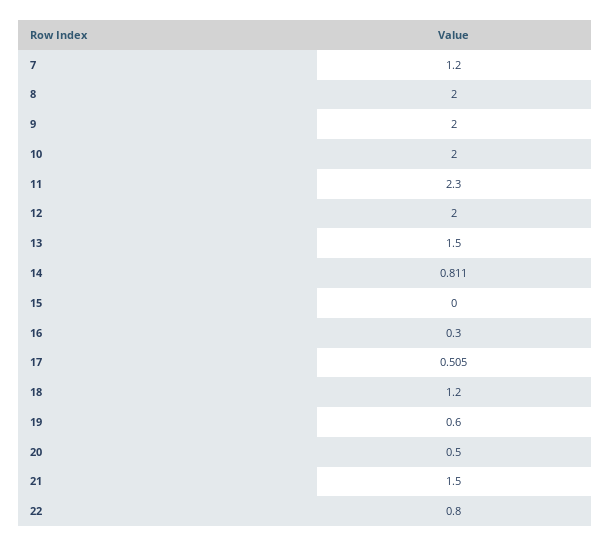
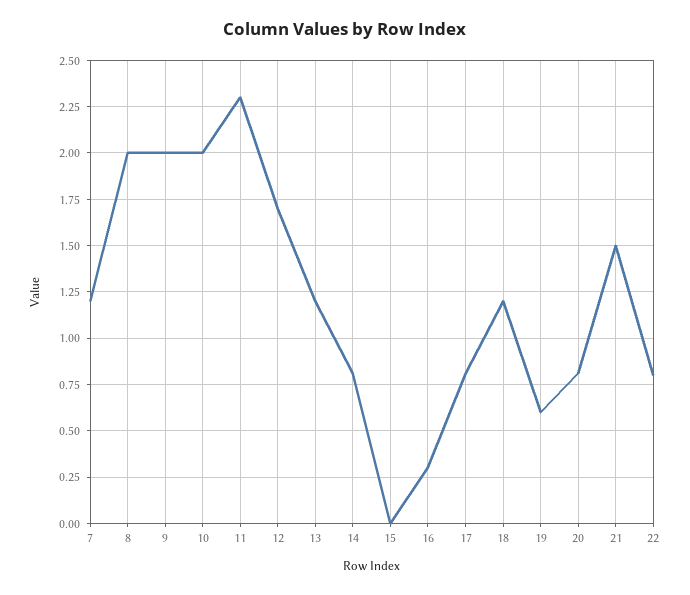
12: 2 -> 1.7
13: 1.5 -> 1.2
17: 0.505 -> 0.8
20: 0.5 -> 0.8

